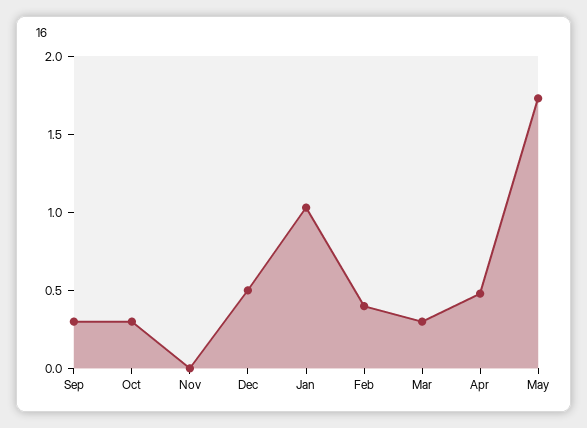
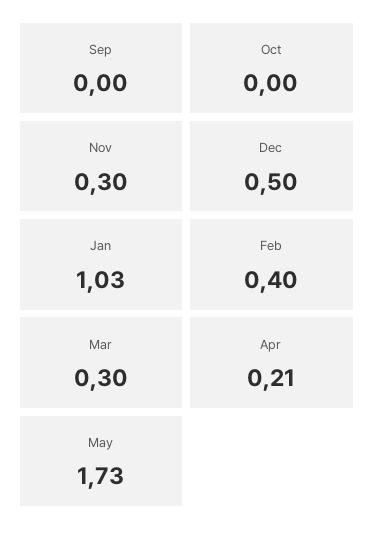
Sep: 0.3 -> 0
Oct: 0.3 -> 0
Nov: 0 -> 0.3
Apr: 0.5 -> 0.21

